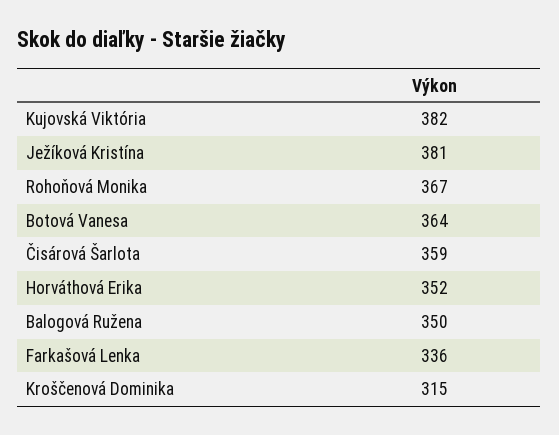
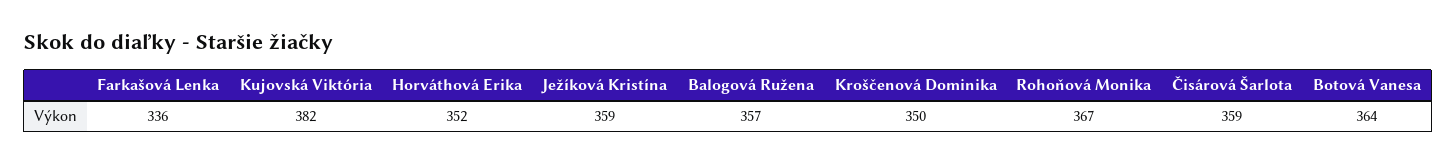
Ježíková Kristína: 381 -> 359
Balogová Ružena: 350 -> 357
Kroščenová Dominika: 315 -> 350

